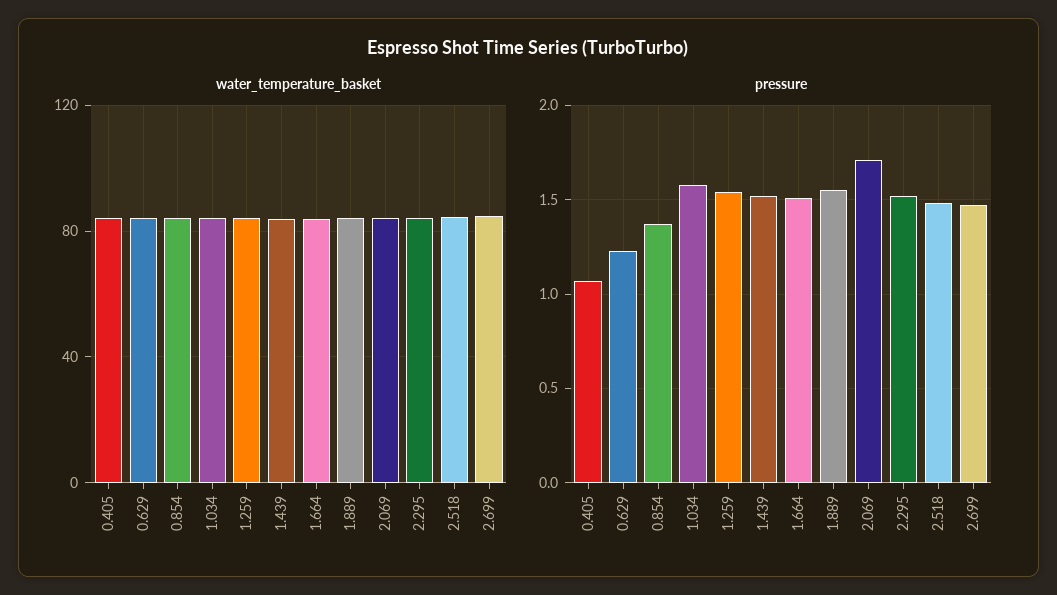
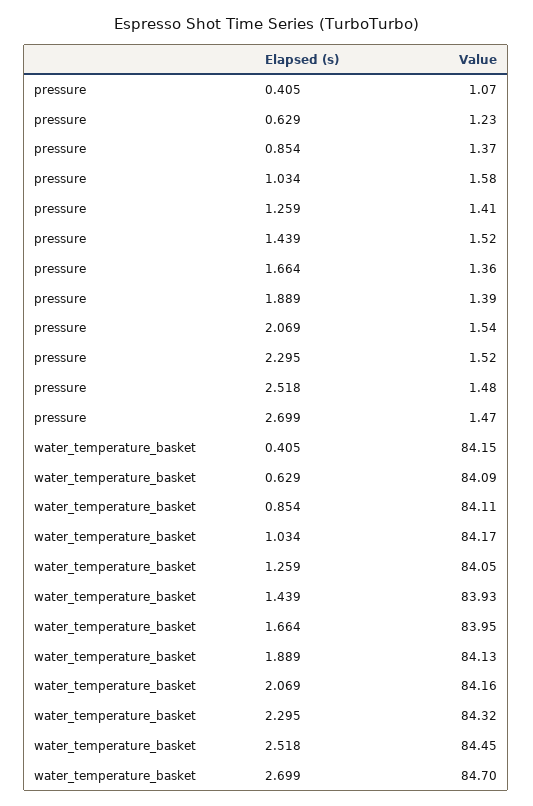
pressure, 1.259: 1.55 -> 1.41
pressure, 1.664: 1.5 -> 1.36
pressure, 1.889: 1.55 -> 1.39
pressure, 2.069: 1.7 -> 1.54

